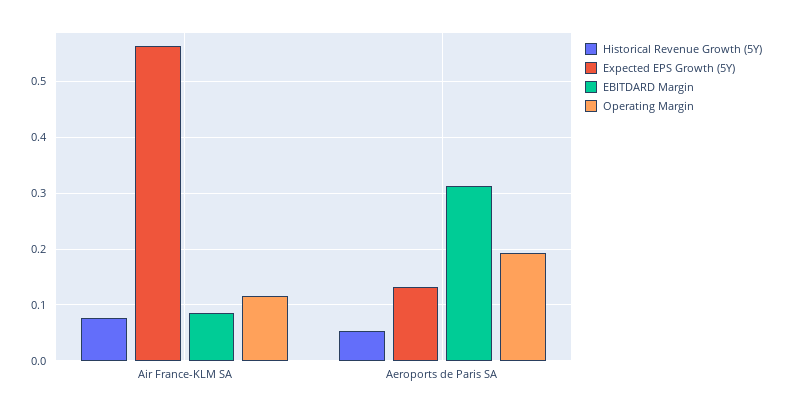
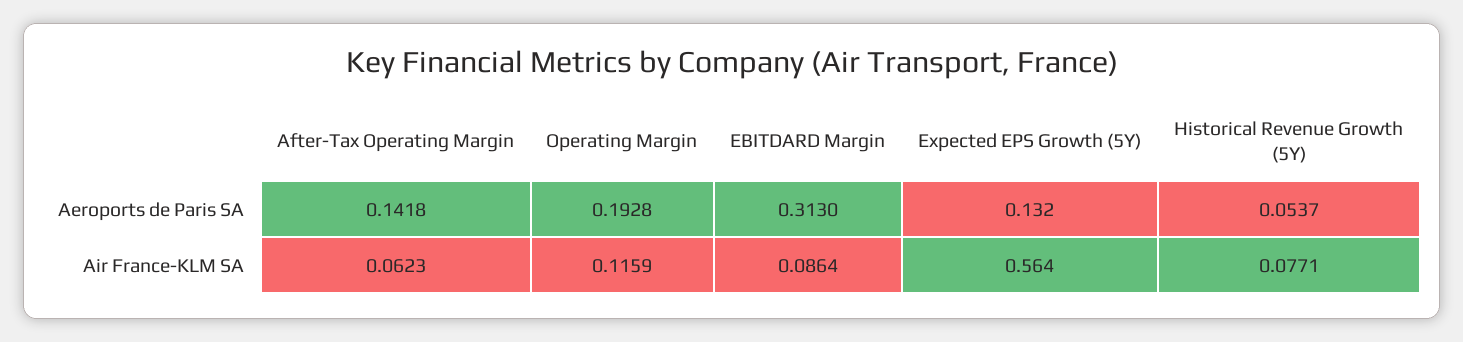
After-Tax Operating Margin, Aeroports de Paris SA: none -> 0.1418
After-Tax Operating Margin, Air France-KLM SA: none -> 0.0623

